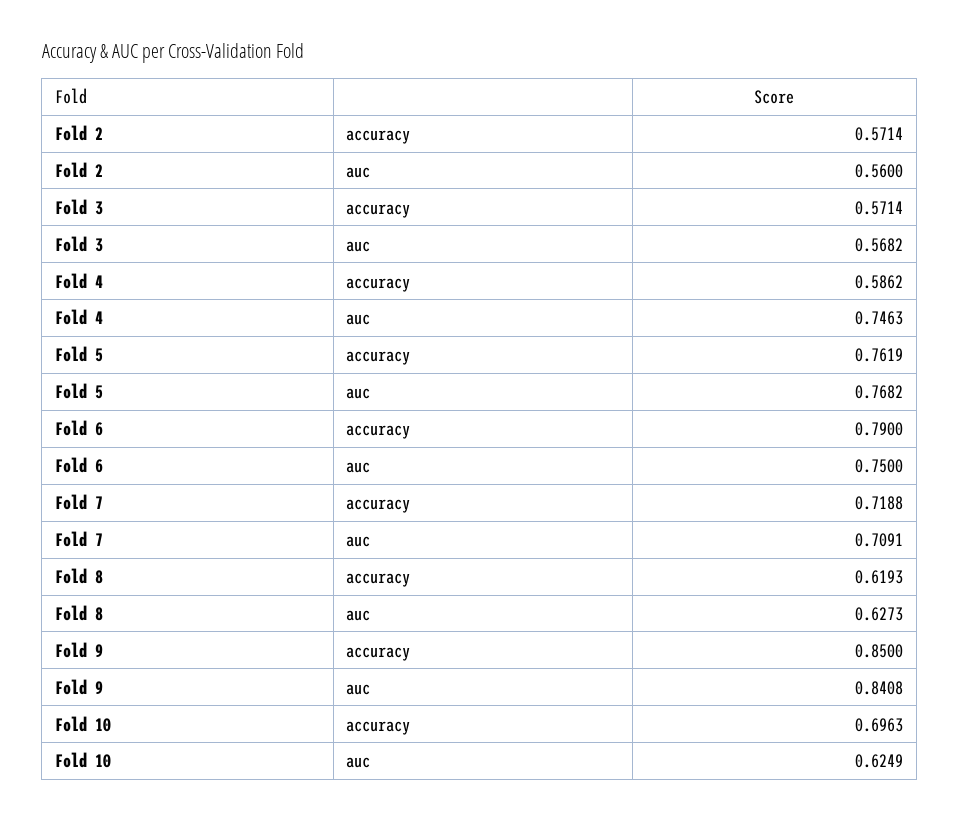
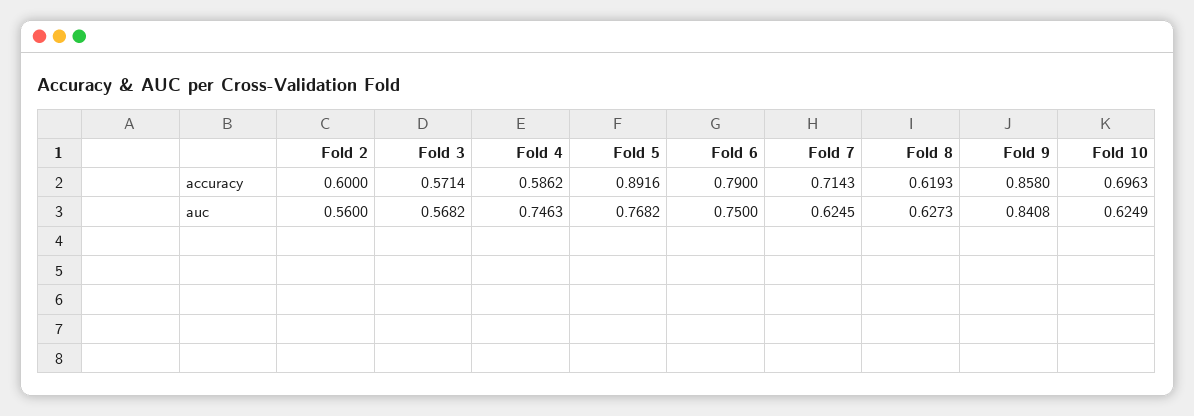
Fold 2, accuracy: 0.5714 -> 0.6
Fold 5, accuracy: 0.7619 -> 0.8916
Fold 7, accuracy: 0.7188 -> 0.7143
Fold 7, auc: 0.7091 -> 0.6245
Fold 9, accuracy: 0.85 -> 0.858

